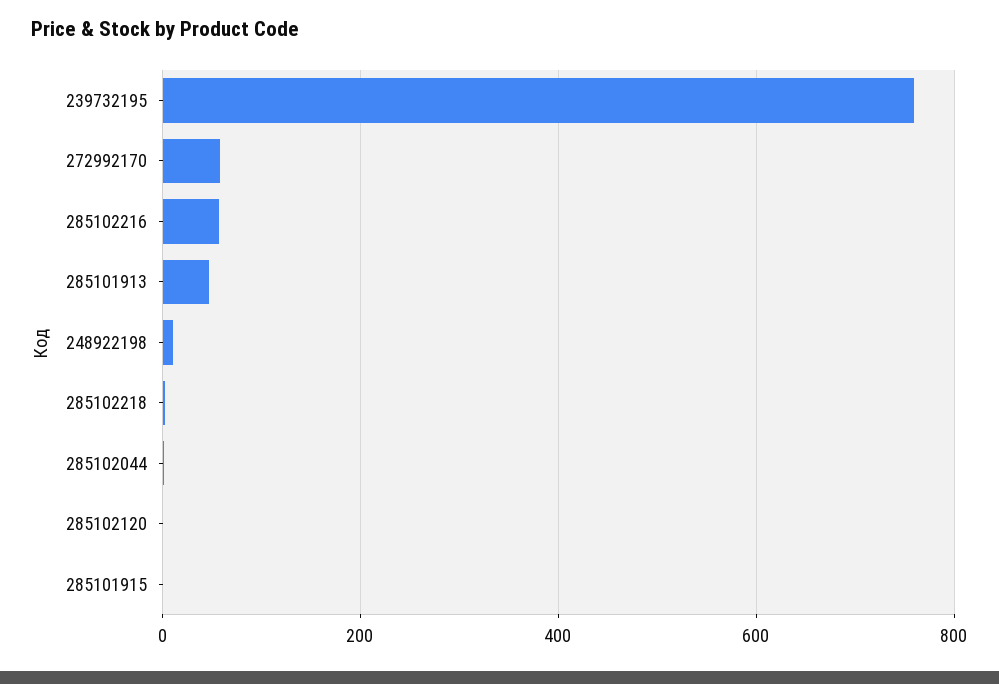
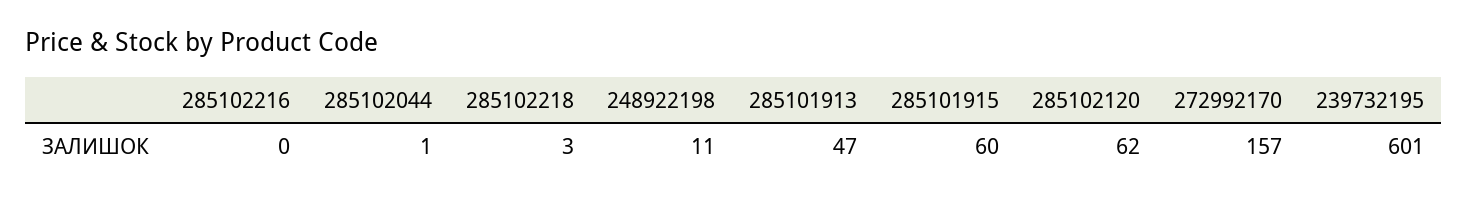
239732195: 760 -> 601
272992170: 60 -> 157
285102216: 60 -> 0
285102120: 0 -> 62
285101915: 0 -> 60

